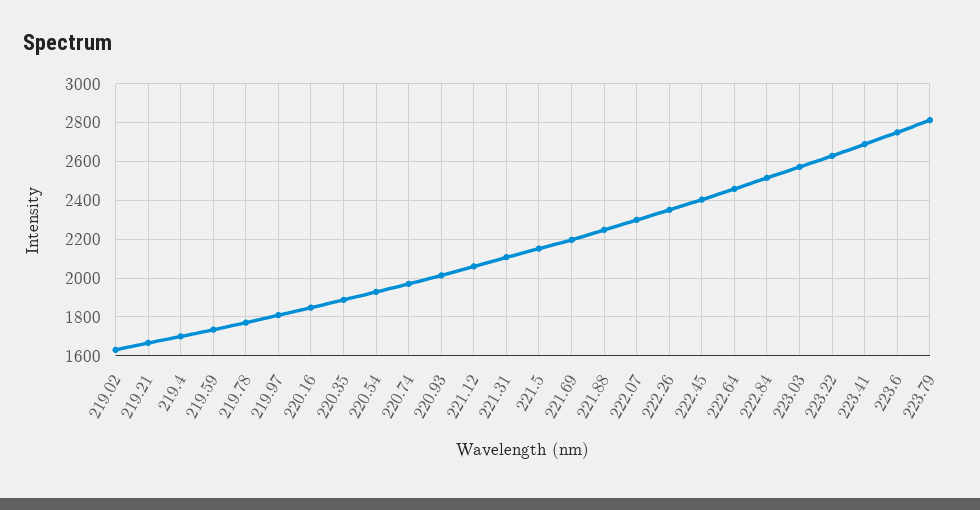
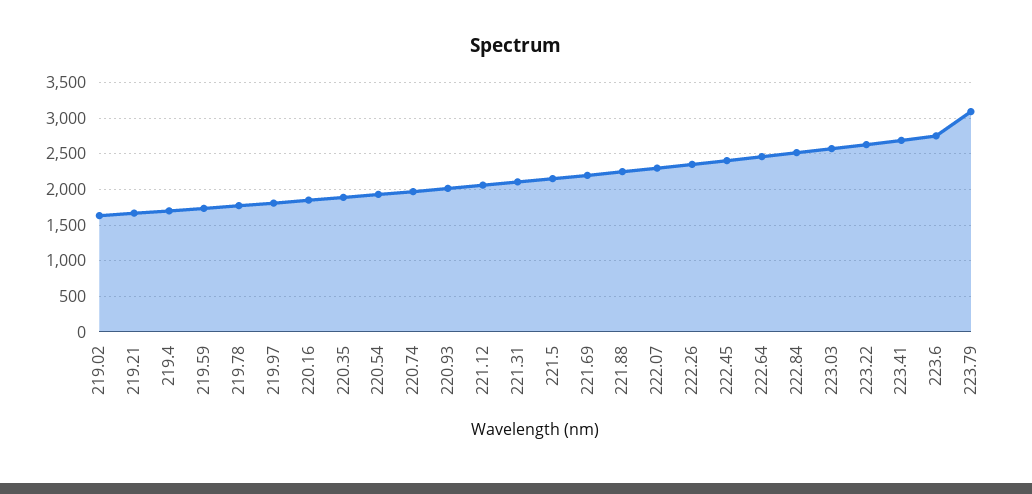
223.79: 2800 -> 3100

